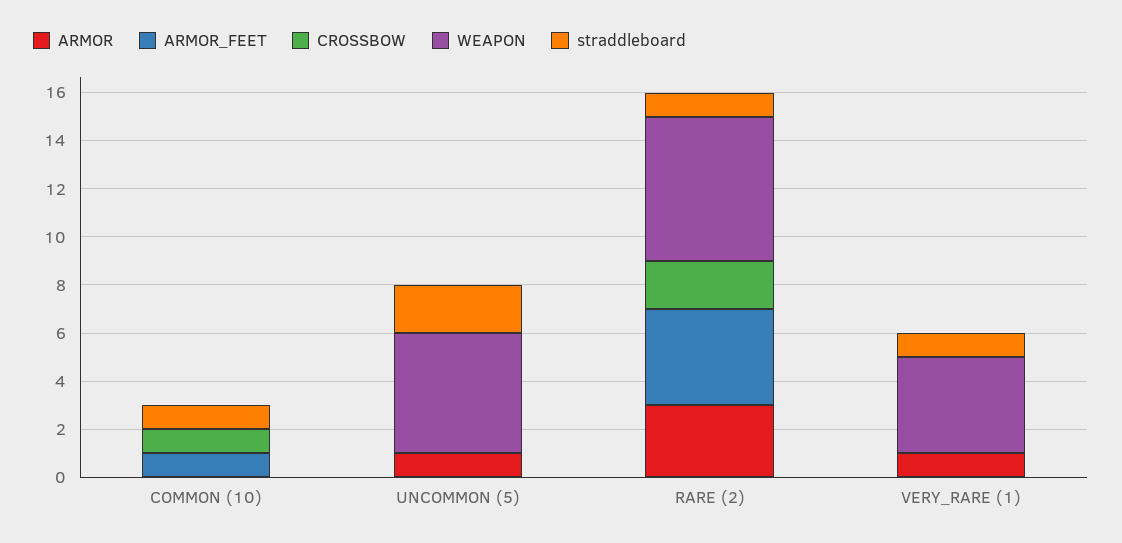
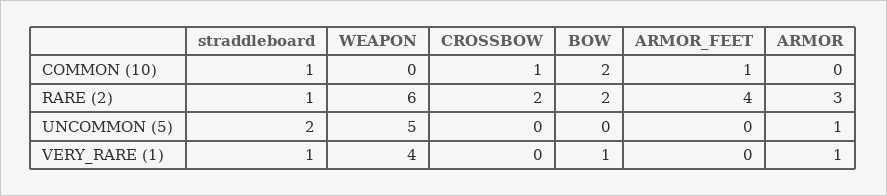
BOW, COMMON (10): none -> 2
BOW, RARE (2): none -> 2
BOW, UNCOMMON (5): none -> 0
BOW, VERY_RARE (1): none -> 1

